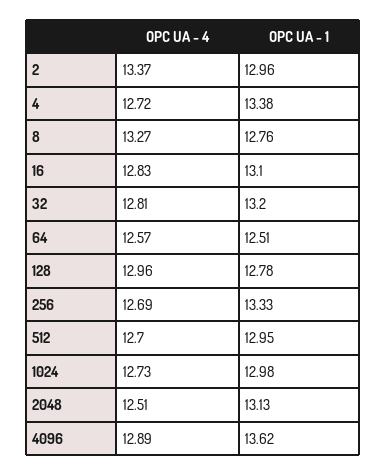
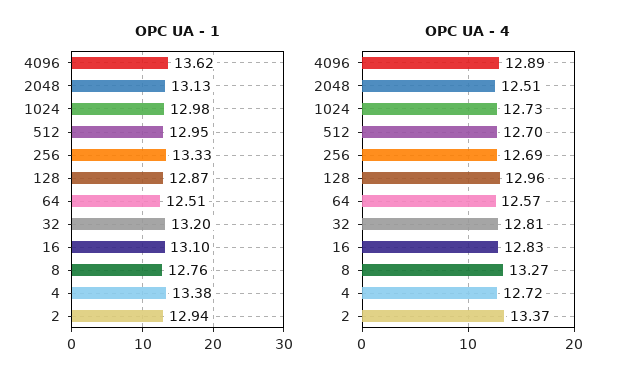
OPC UA - 1, 2: 12.96 -> 12.94
OPC UA - 1, 128: 12.78 -> 12.87

